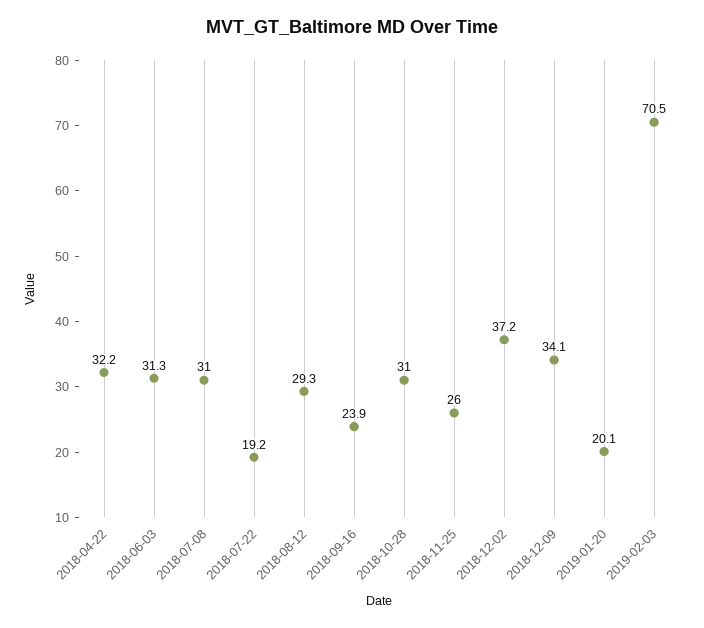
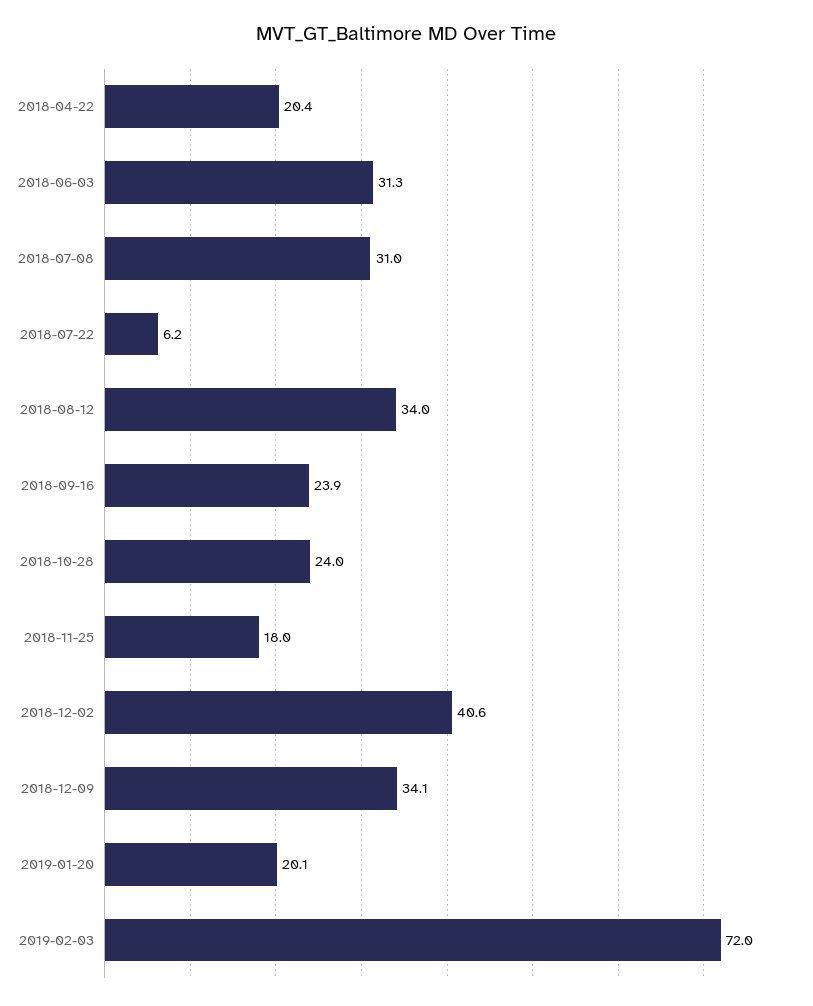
2018-04-22: 32.2 -> 20.4
2018-07-22: 19.2 -> 6.2
2018-08-12: 29.3 -> 34
2018-10-28: 31 -> 24
2018-11-25: 26 -> 18
2018-12-02: 37.2 -> 40.6
2019-02-03: 70.5 -> 72

